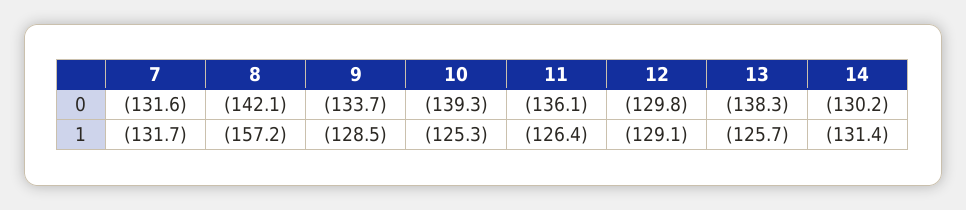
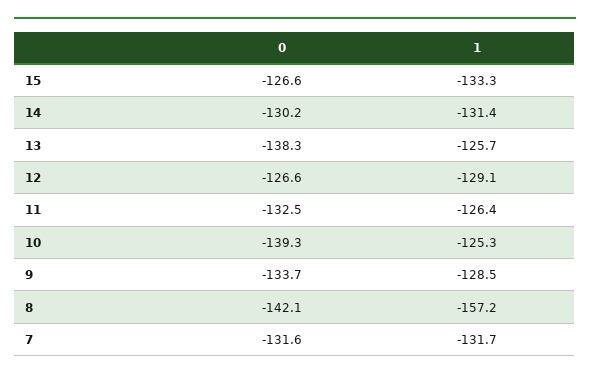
11, 0: -136.1 -> -132.5
12, 0: -129.8 -> -126.6
15, 0: none -> -126.6
15, 1: none -> -133.3

